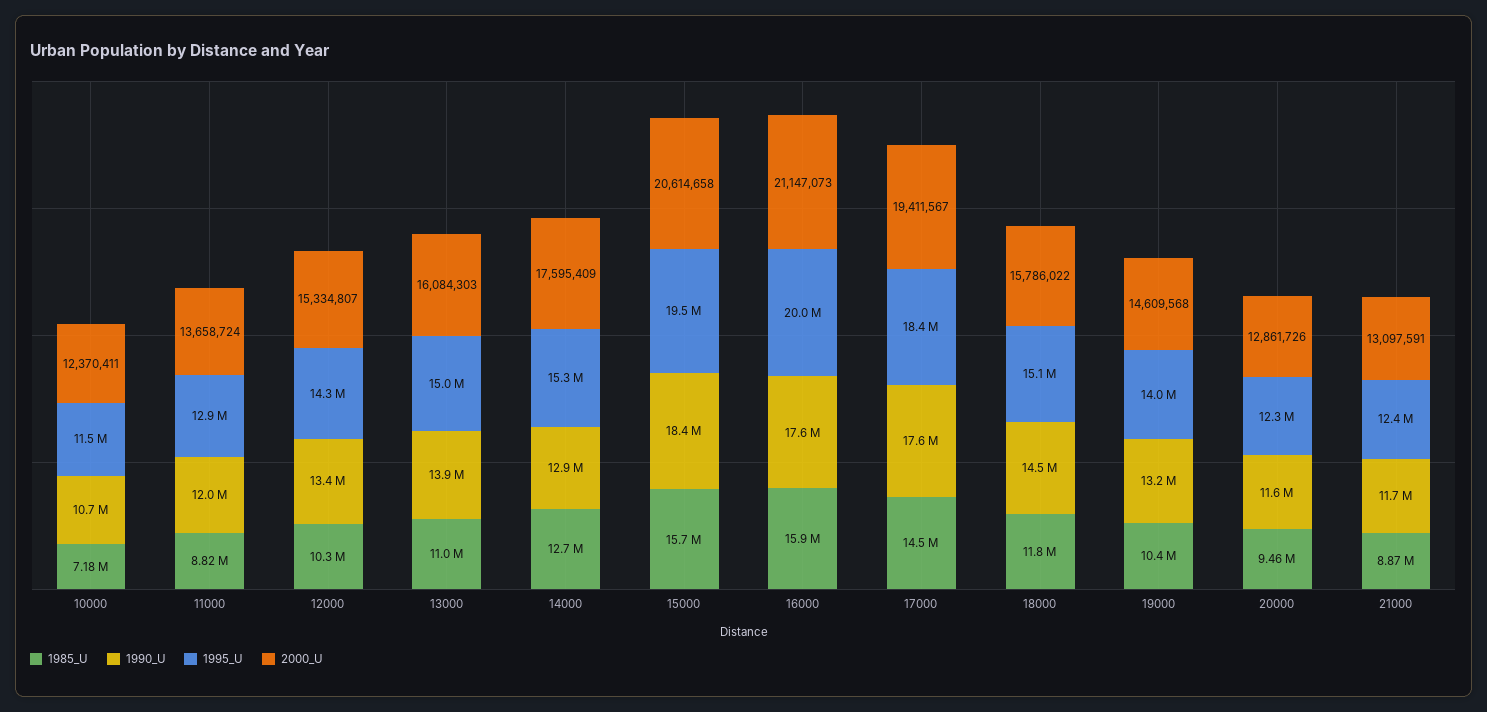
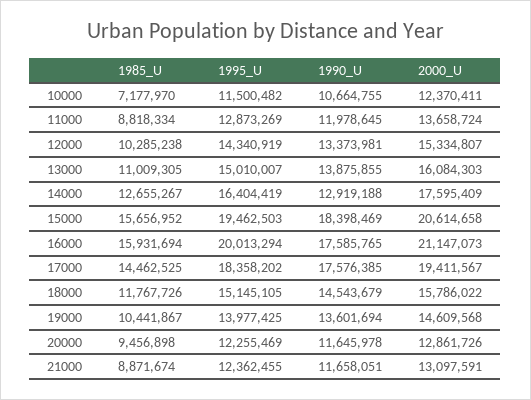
1995_U, 14000: 15300000 -> 16404419
1990_U, 19000: 13200000 -> 13601694

